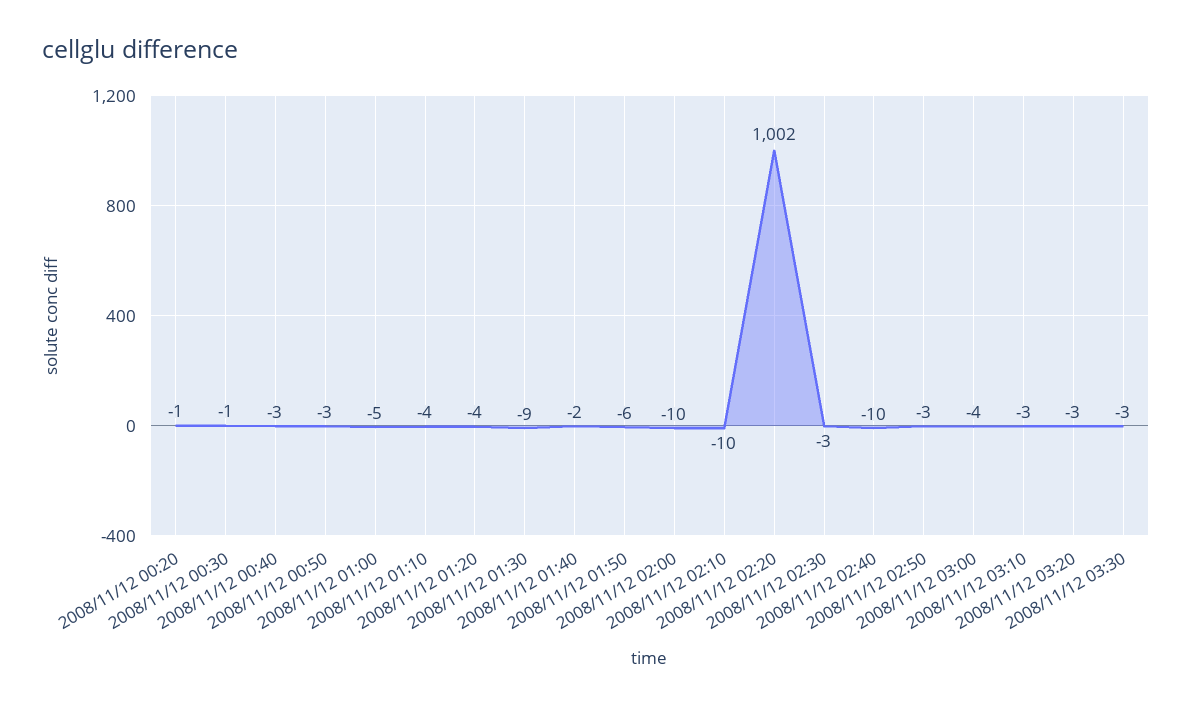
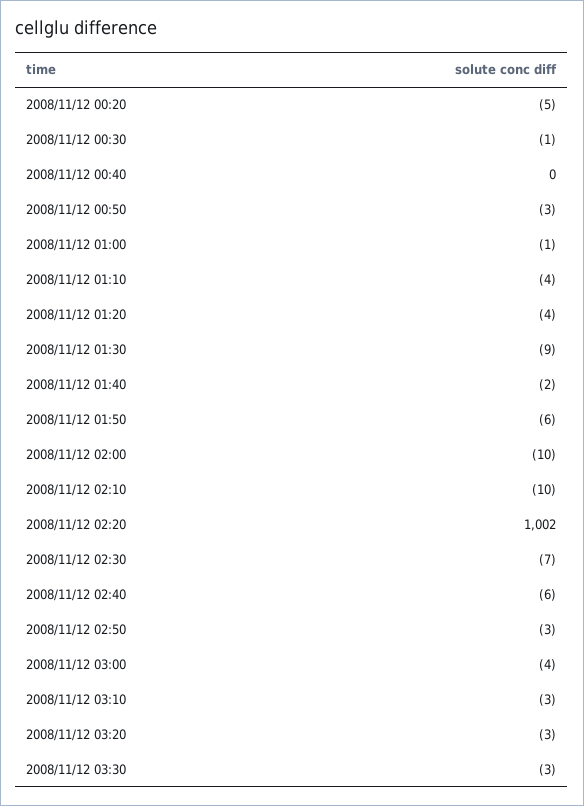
2008/11/12 00:20: -1 -> -5
2008/11/12 00:40: -3 -> 0
2008/11/12 01:00: -5 -> -1
2008/11/12 02:30: -3 -> -7
2008/11/12 02:40: -10 -> -6

